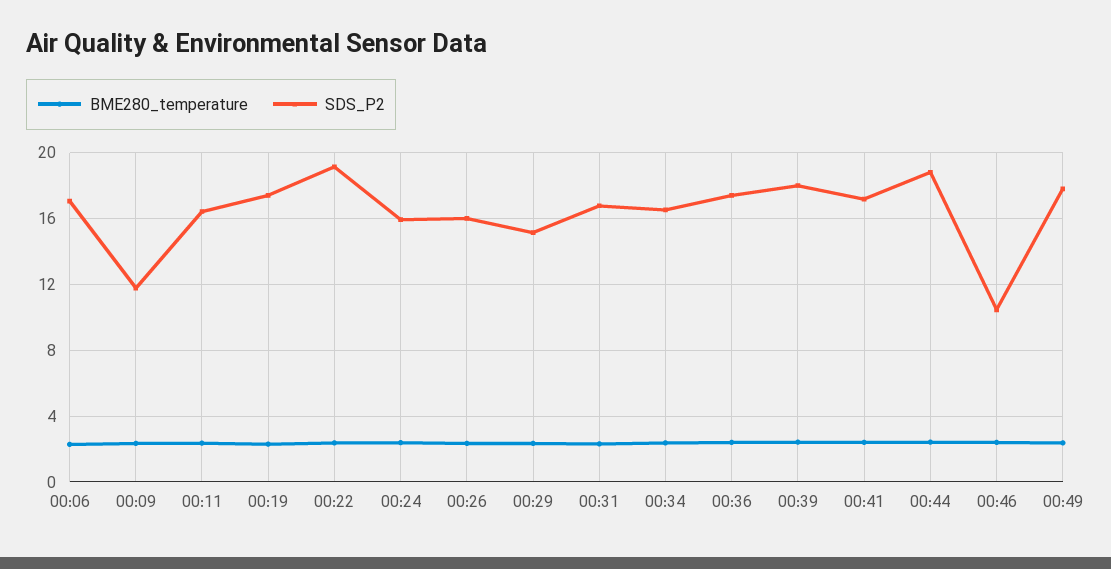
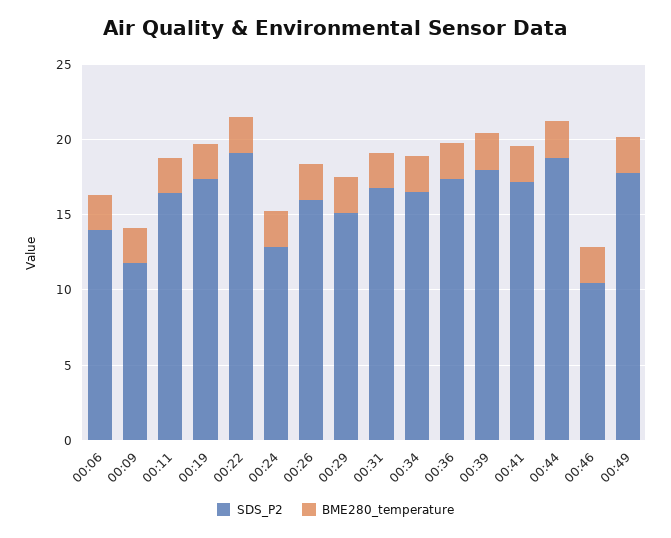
SDS_P2, 00:06: 17 -> 14
SDS_P2, 00:24: 16 -> 13

